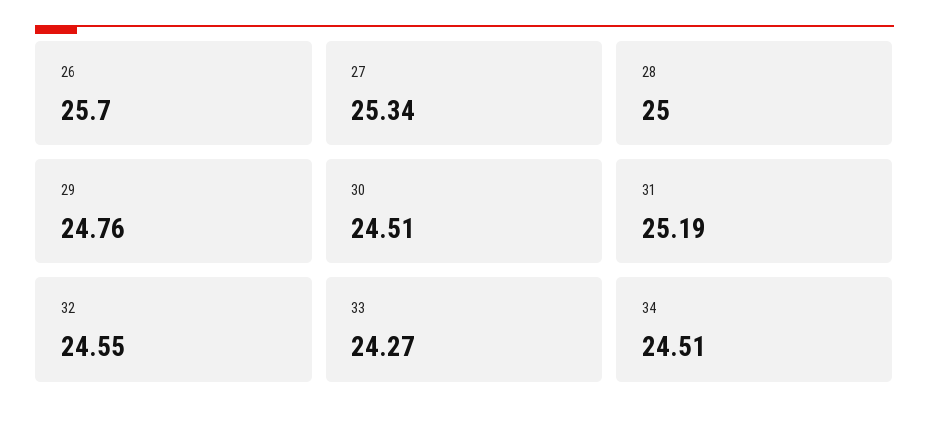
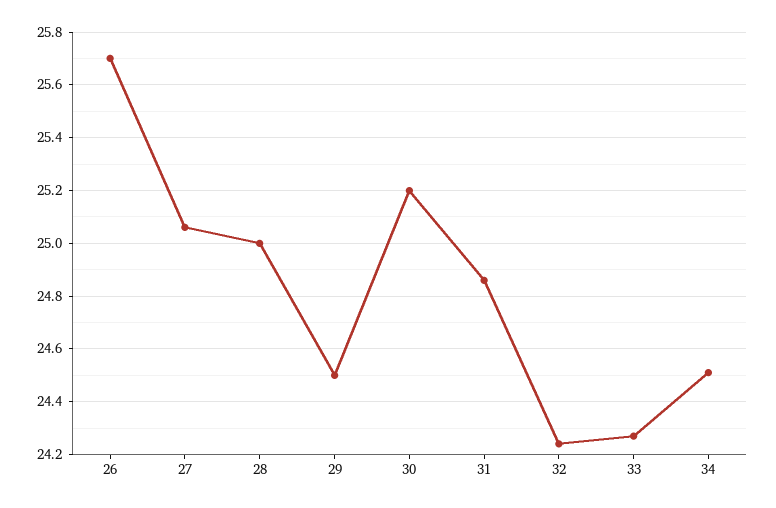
27: 25.34 -> 25.05
29: 24.76 -> 24.5
30: 24.51 -> 25.2
31: 25.19 -> 24.85
32: 24.55 -> 24.25

